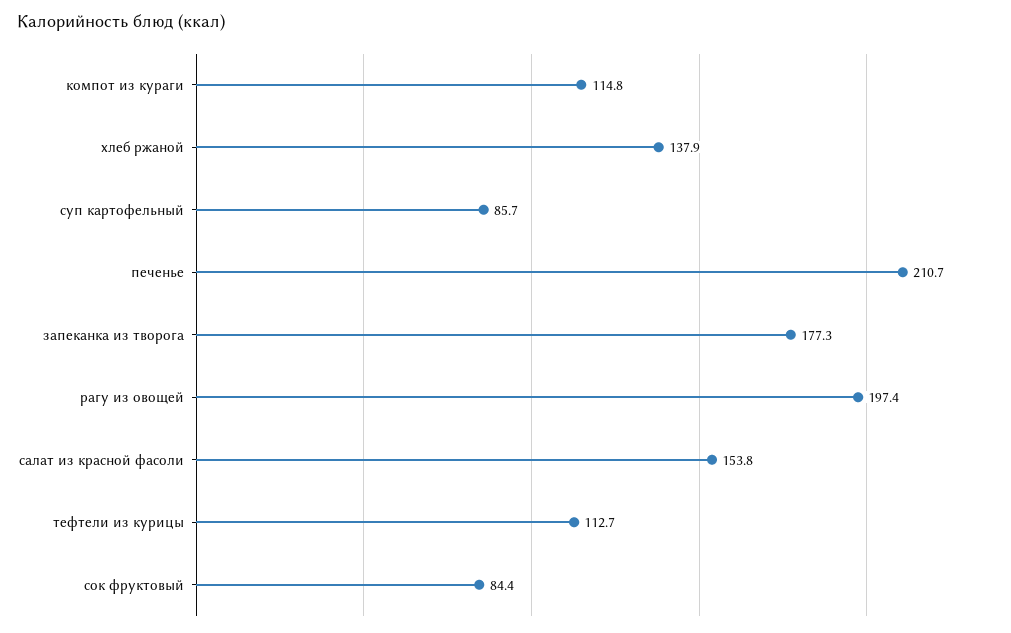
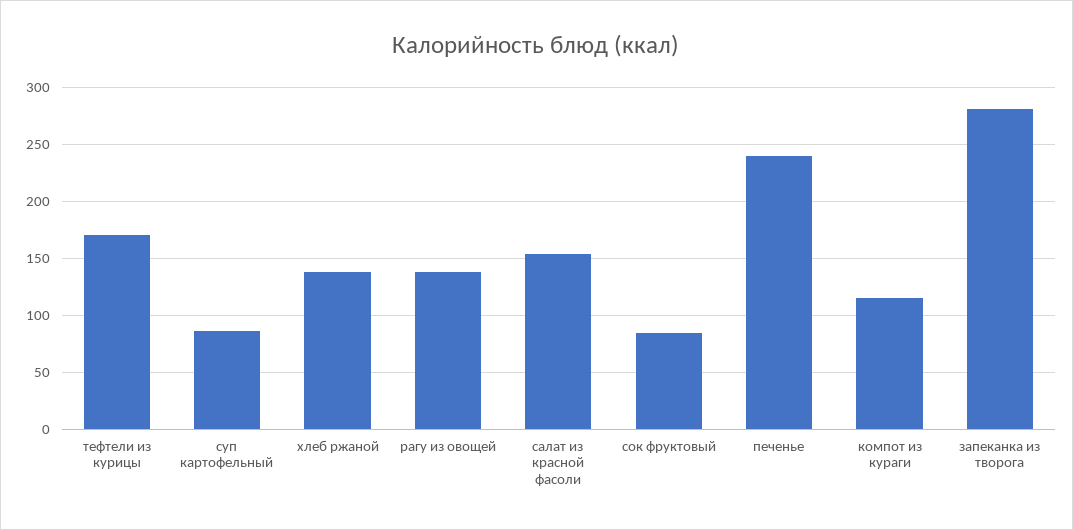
печенье: 210.7 -> 240
запеканка из творога: 177.3 -> 280
рагу из овощей: 197.4 -> 140
тефтели из курицы: 112.7 -> 170

